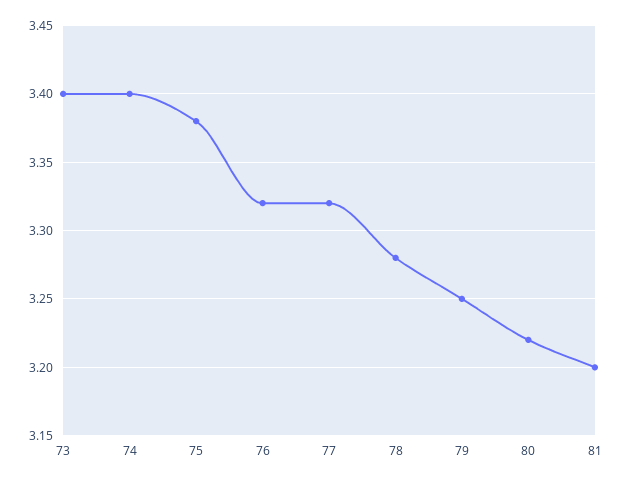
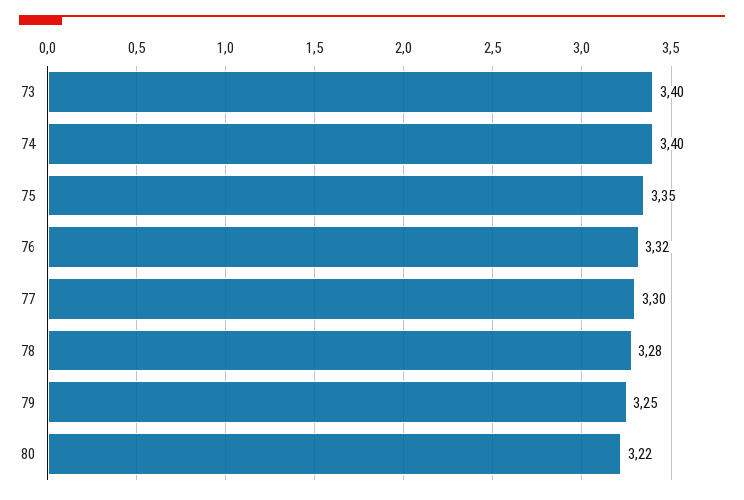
75: 3.38 -> 3.35
77: 3.32 -> 3.3
81: 3.2 -> none

